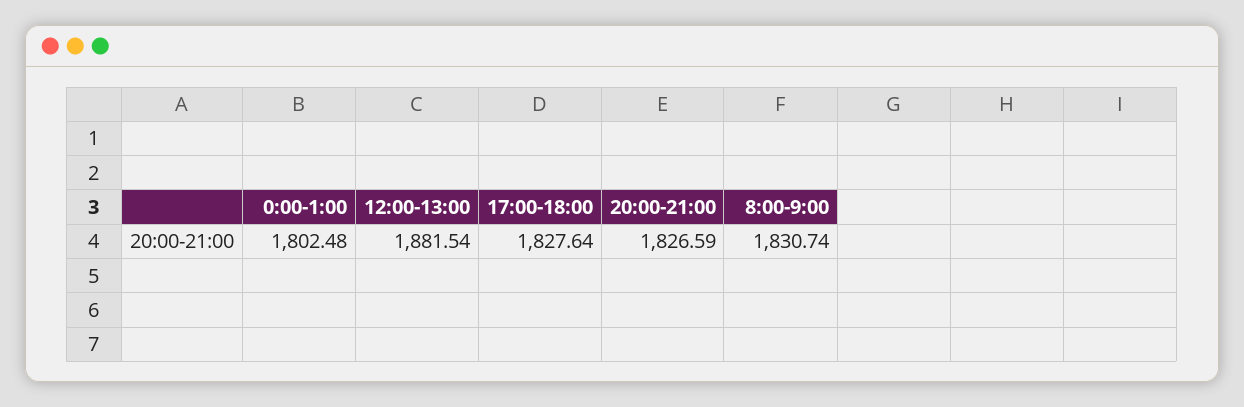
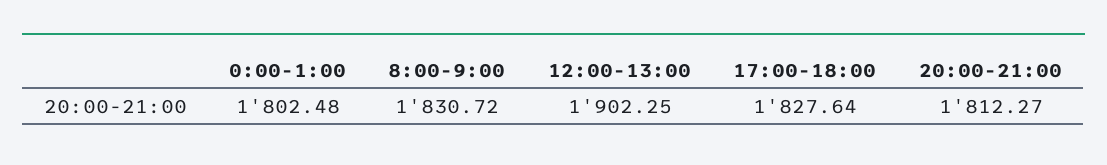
12:00-13:00: 1881.54 -> 1902.25
20:00-21:00: 1826.59 -> 1812.27
8:00-9:00: 1830.74 -> 1830.72

